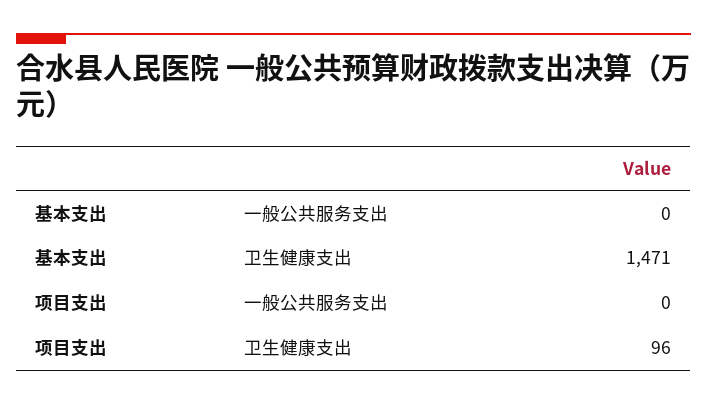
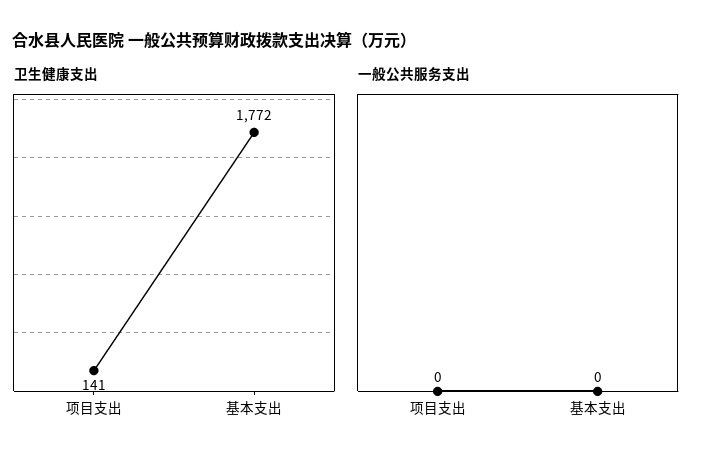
卫生健康支出, 基本支出: 1471 -> 1772
卫生健康支出, 项目支出: 96 -> 141

